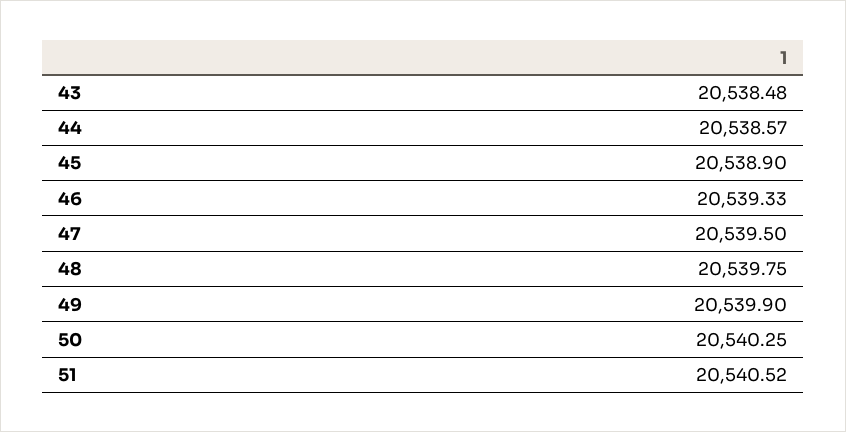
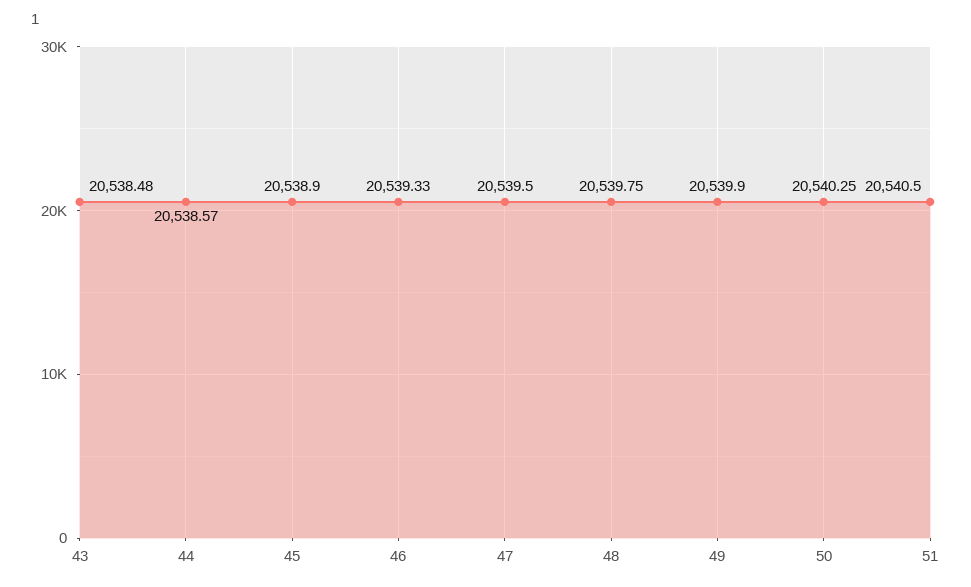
51: 20540.52 -> 20540.5

